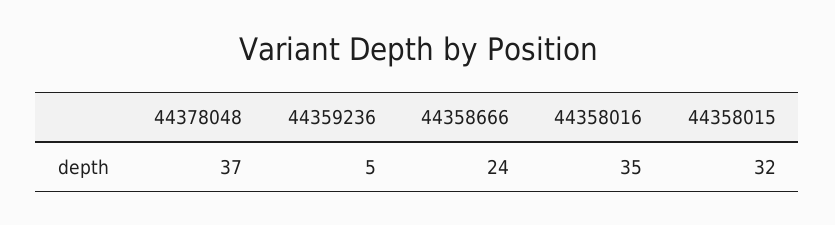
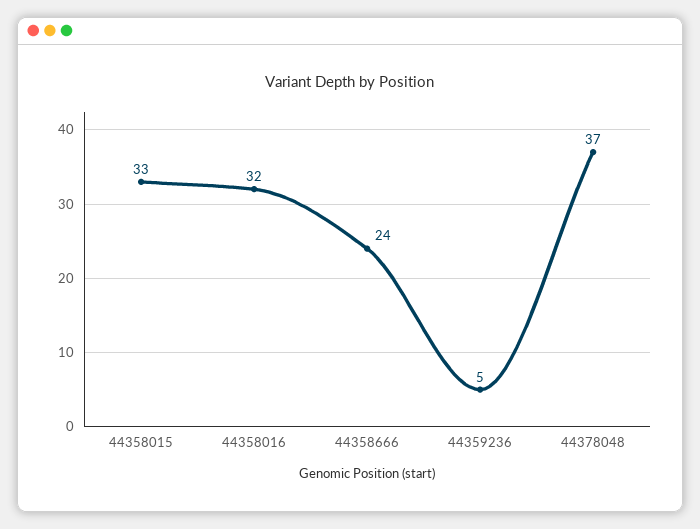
44358016: 35 -> 32
44358015: 32 -> 33

